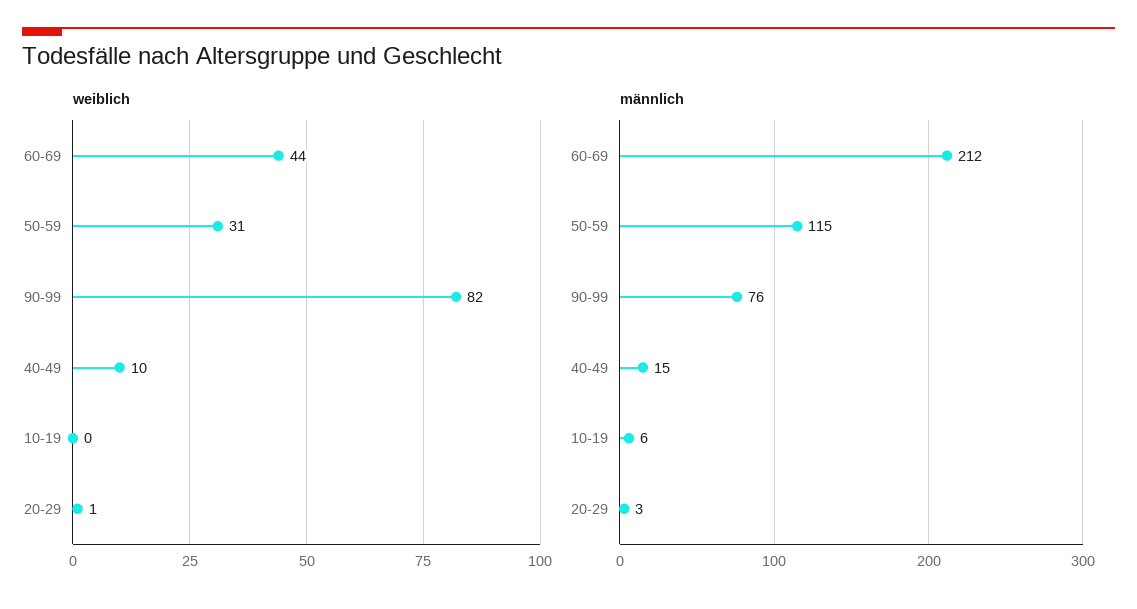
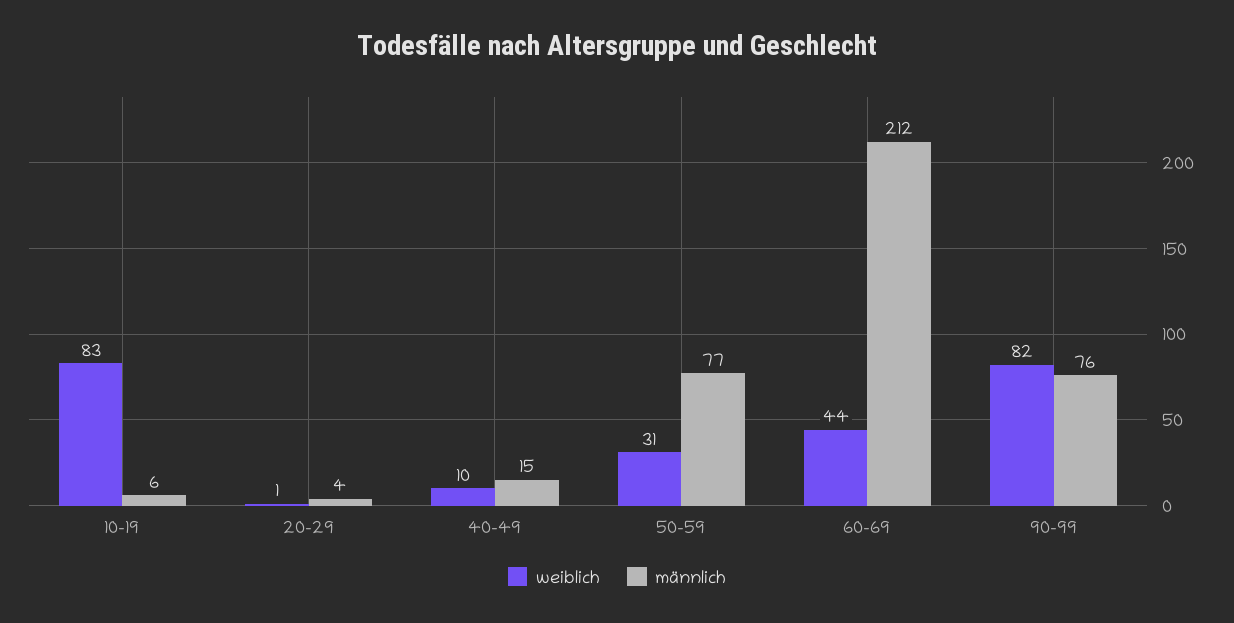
weiblich, 10-19: 0 -> 83
männlich, 50-59: 115 -> 77
männlich, 20-29: 3 -> 4

